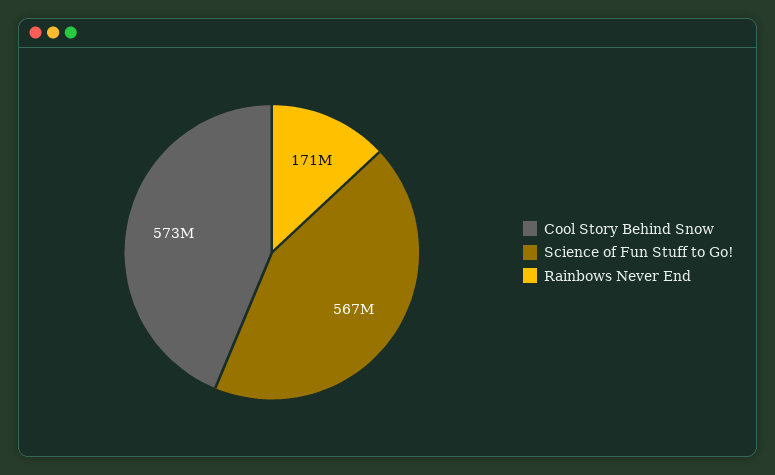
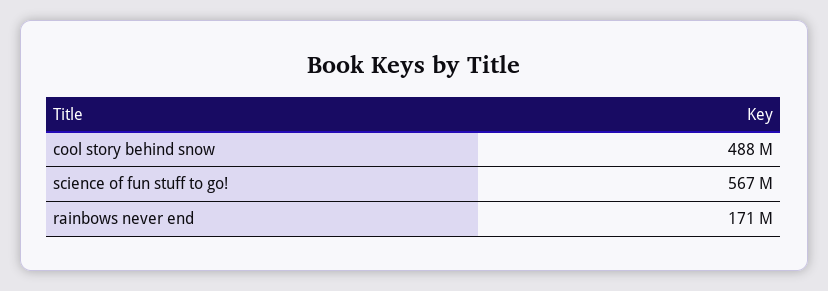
Cool Story Behind Snow: 573000000 -> 488000000

